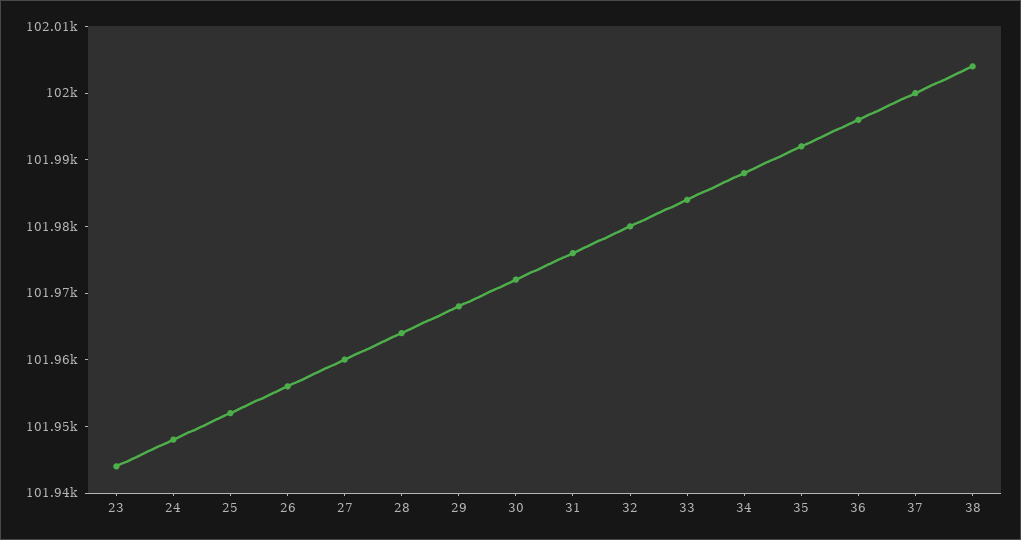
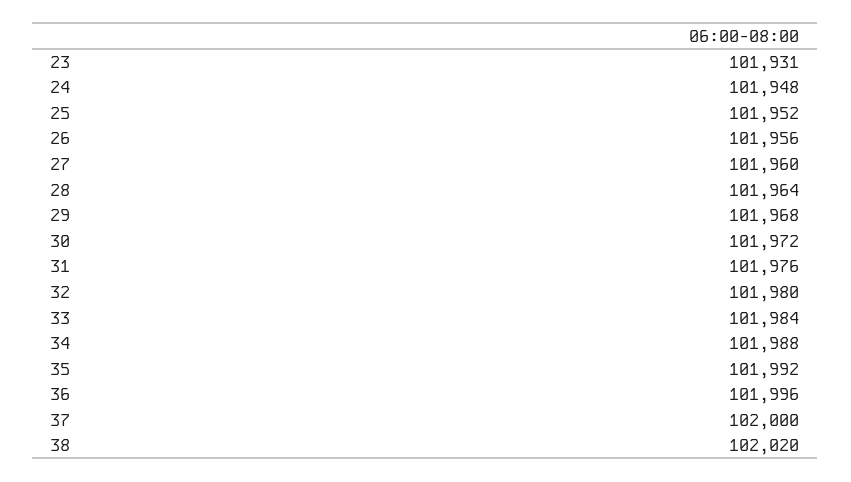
23: 101945 -> 101931
38: 102005 -> 102020

